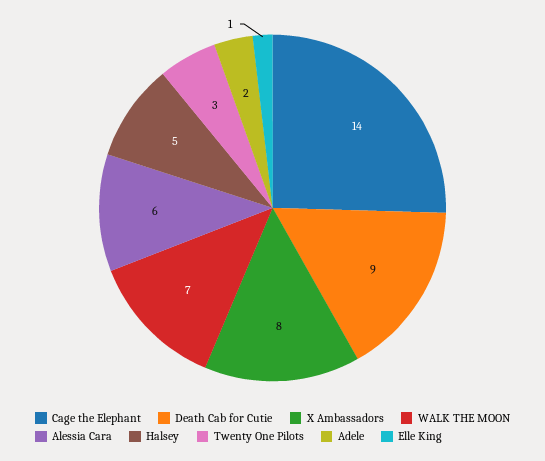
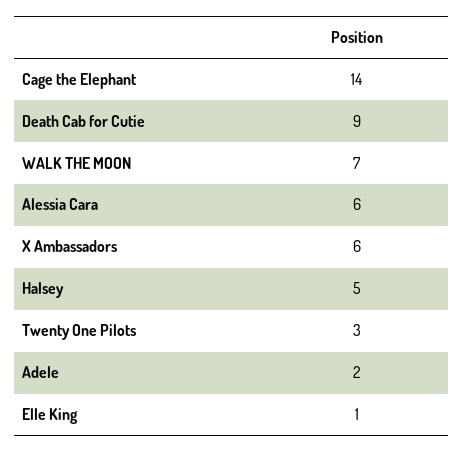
X Ambassadors: 8 -> 6

